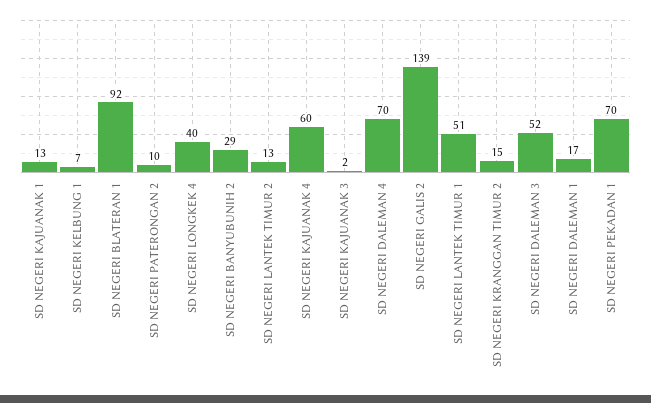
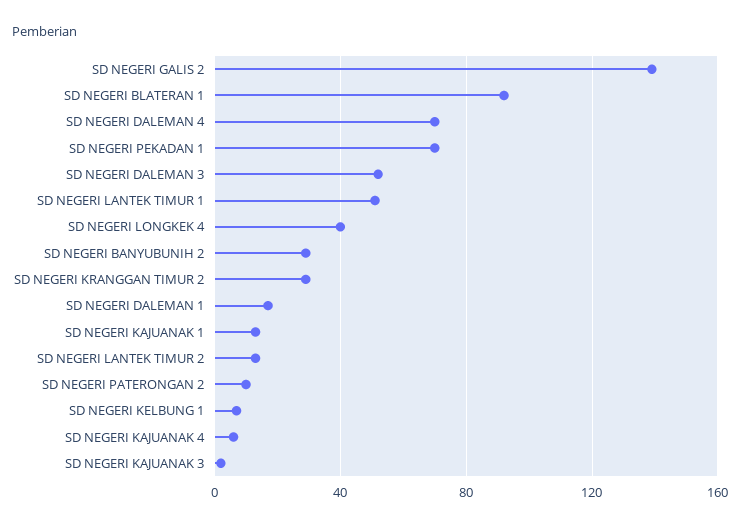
SD NEGERI KAJUANAK 4: 60 -> 5
SD NEGERI KRANGGAN TIMUR 2: 15 -> 30

